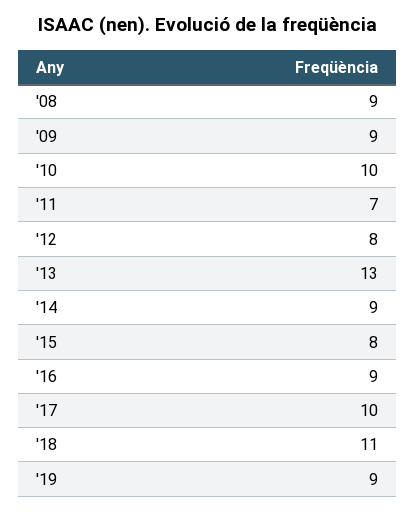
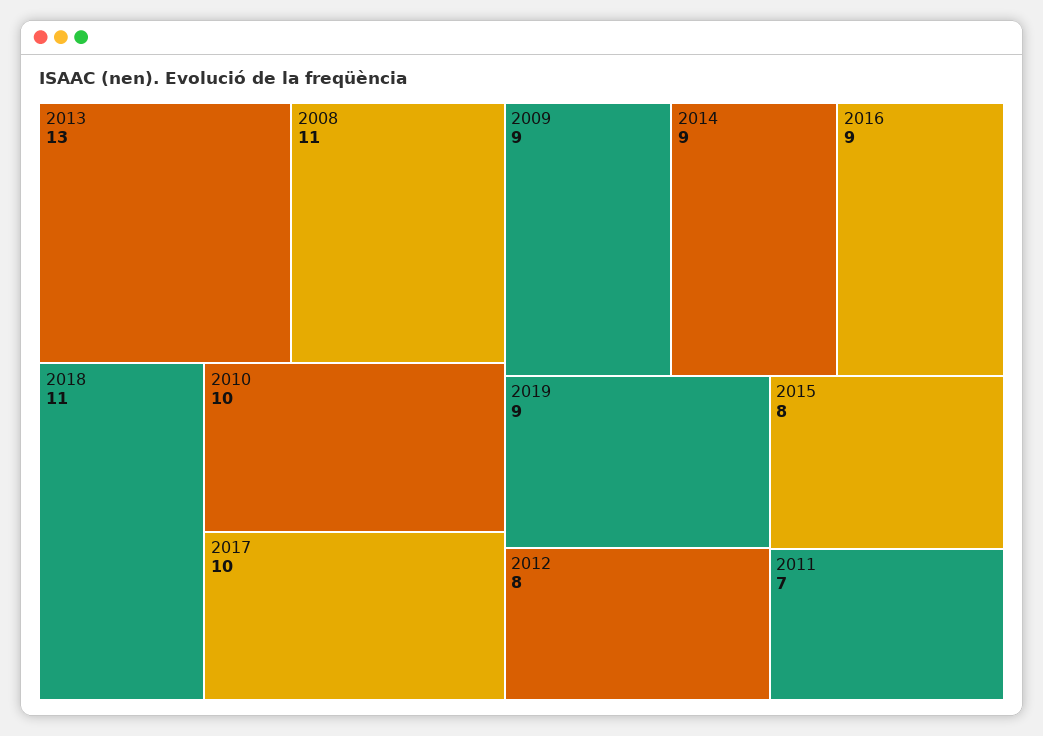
'08: 9 -> 11

